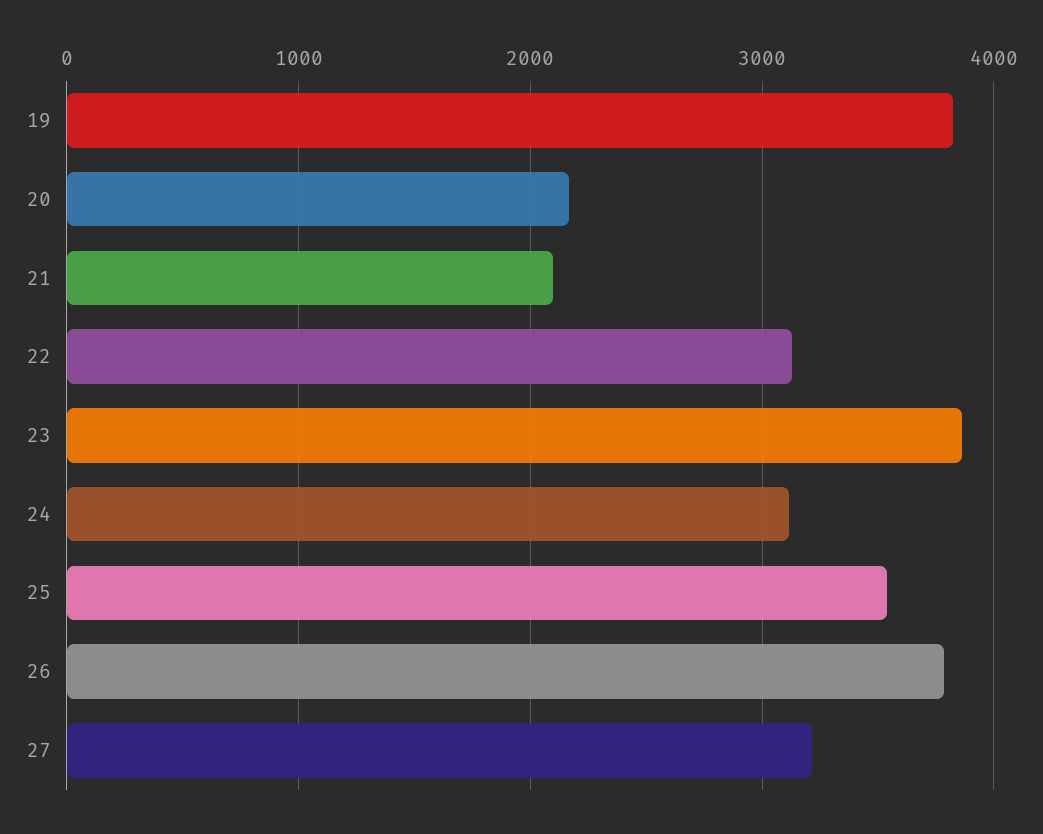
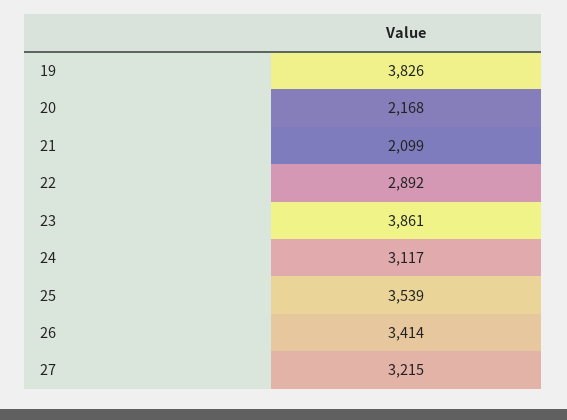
22: 3100 -> 2892
26: 3800 -> 3414

